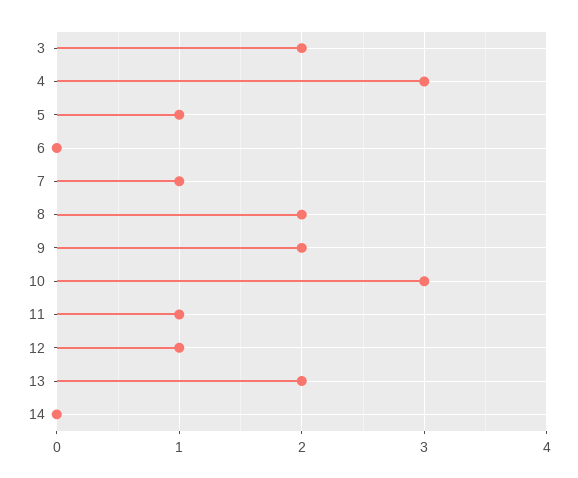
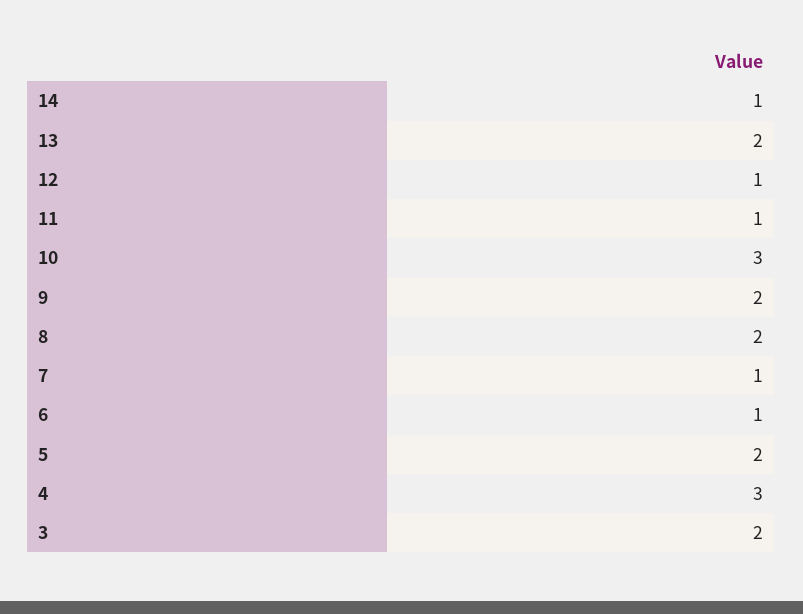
5: 1 -> 2
6: 0 -> 1
14: 0 -> 1

